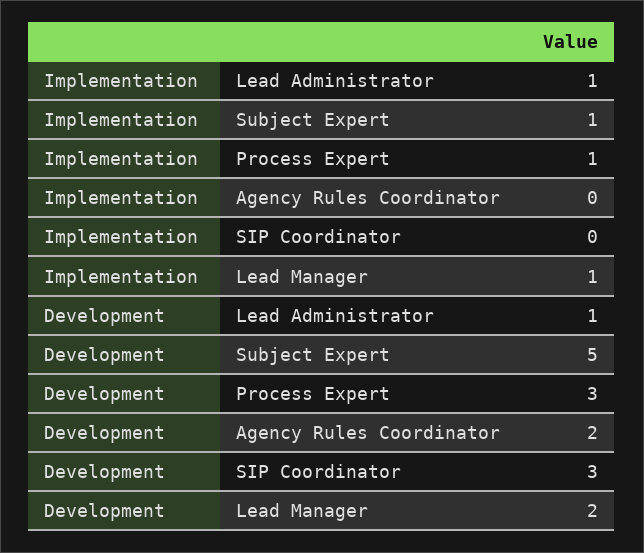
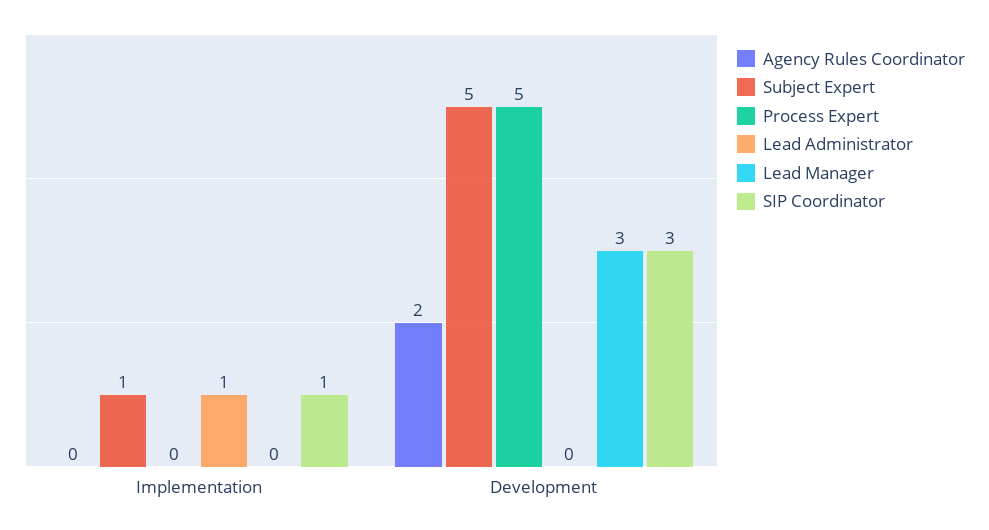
Process Expert, Implementation: 1 -> 0
SIP Coordinator, Implementation: 0 -> 1
Lead Manager, Implementation: 1 -> 0
Lead Administrator, Development: 1 -> 0
Process Expert, Development: 3 -> 5
Lead Manager, Development: 2 -> 3

